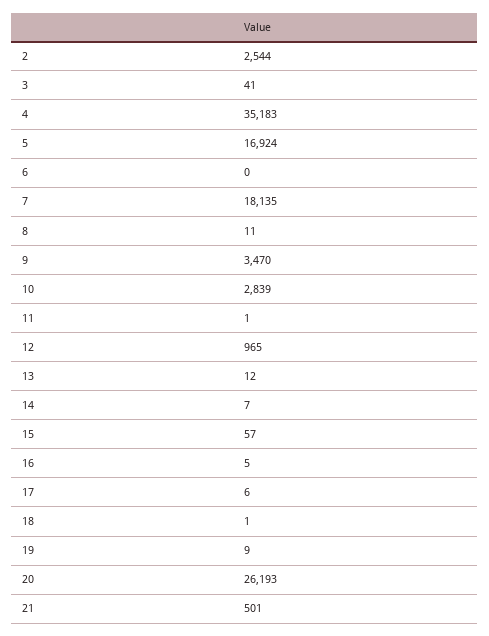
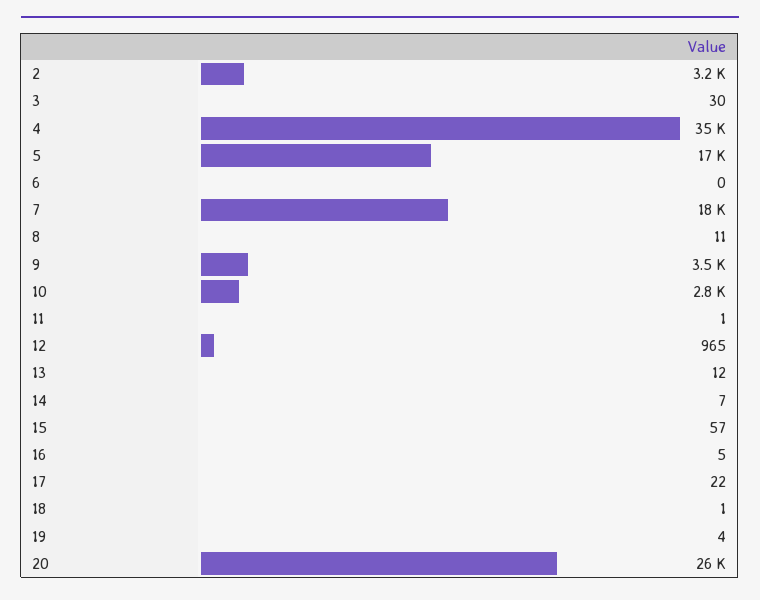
2: 2544 -> 3200
3: 41 -> 30
17: 6 -> 22
19: 9 -> 4
21: 501 -> none

